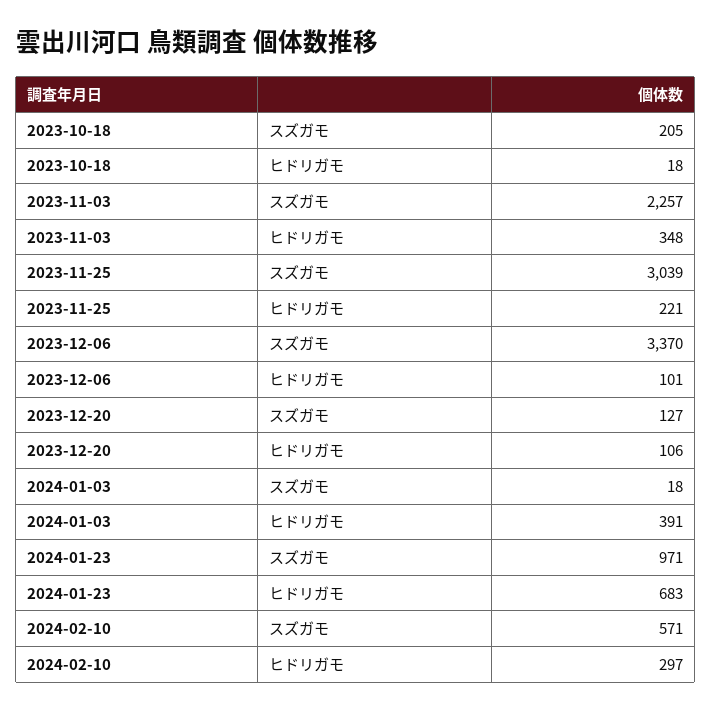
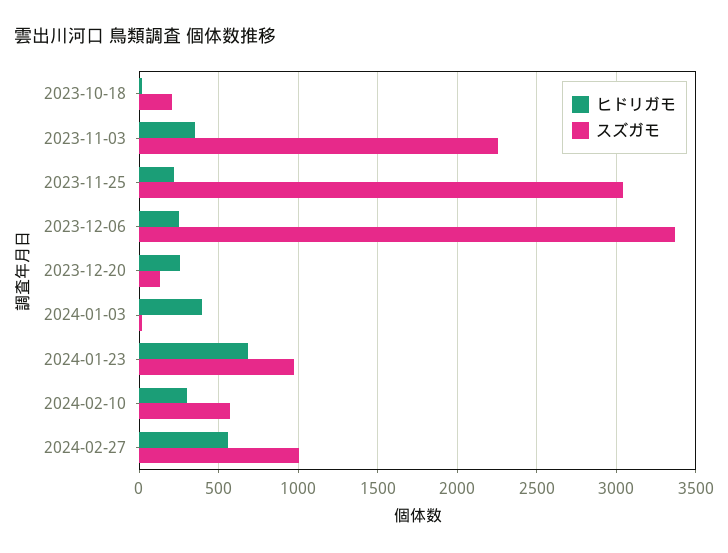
ヒドリガモ, 2023-12-06: 101 -> 250
ヒドリガモ, 2023-12-20: 106 -> 250
ヒドリガモ, 2024-02-27: none -> 550
スズガモ, 2024-02-27: none -> 1000

